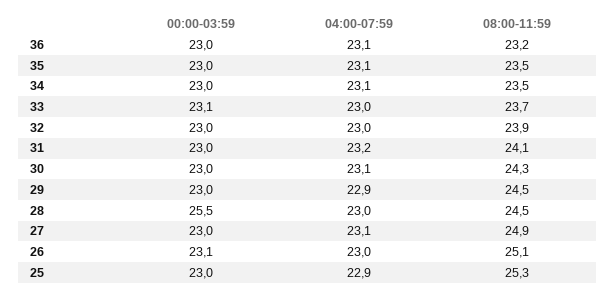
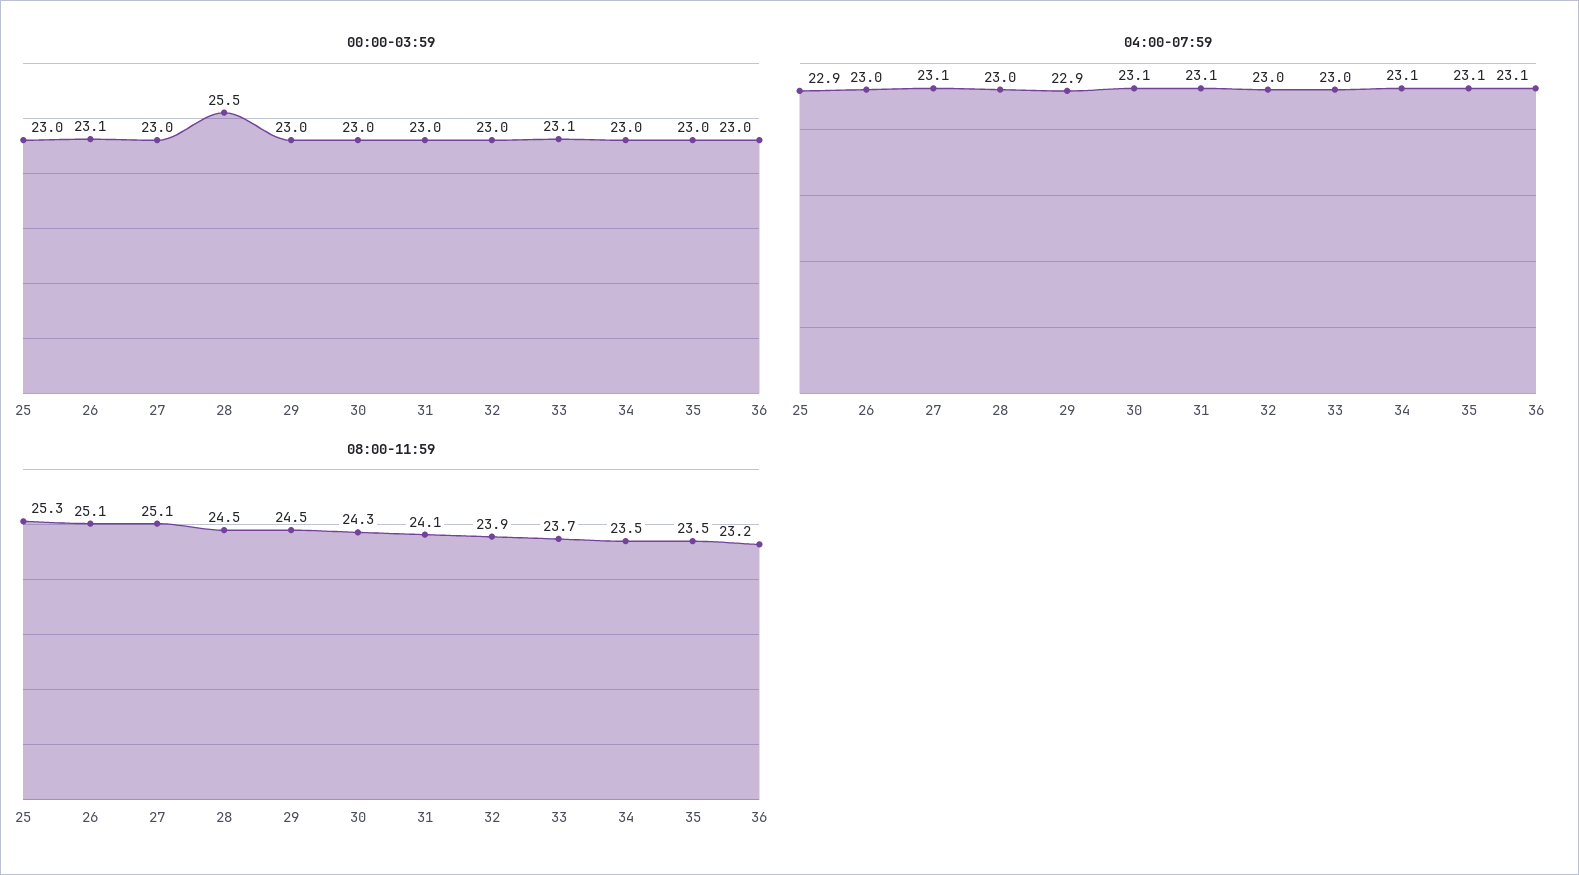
04:00-07:59, 31: 23.2 -> 23.1
08:00-11:59, 27: 24.9 -> 25.1

